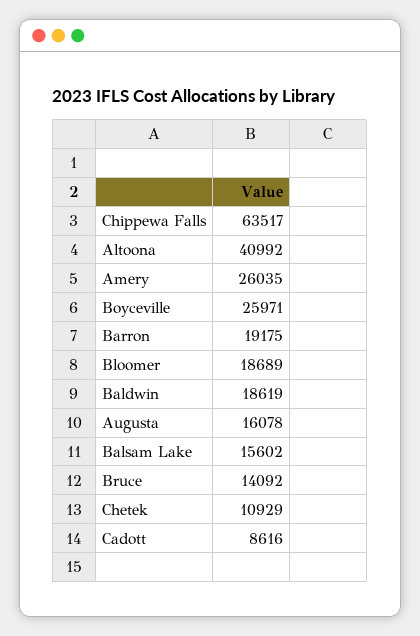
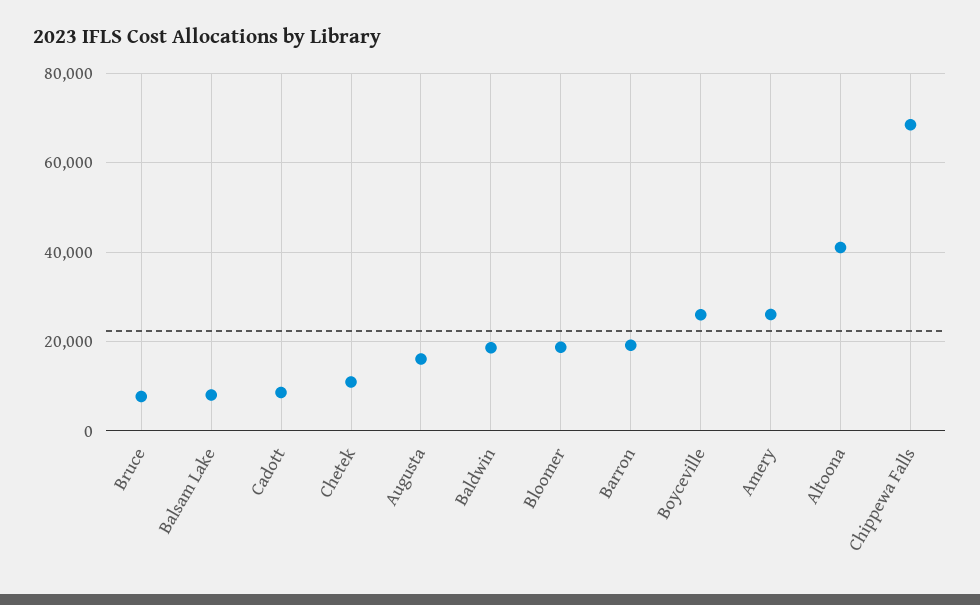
Chippewa Falls: 63517 -> 68000
Balsam Lake: 15602 -> 8000
Bruce: 14092 -> 8000

